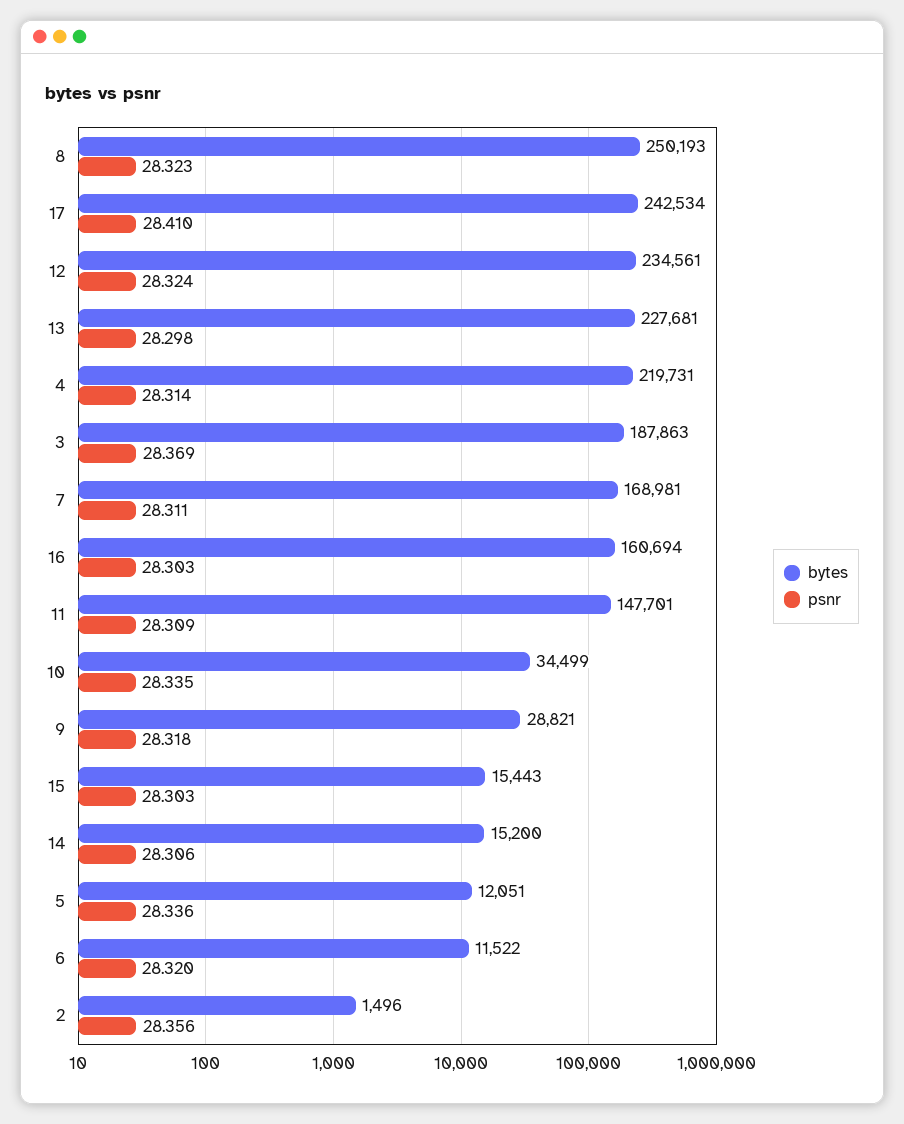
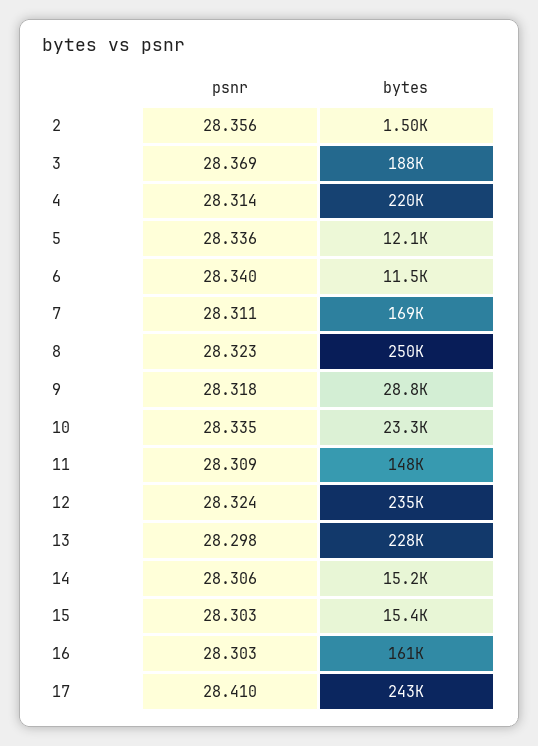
bytes, 10: 34499 -> 23300
psnr, 6: 28.32 -> 28.34

